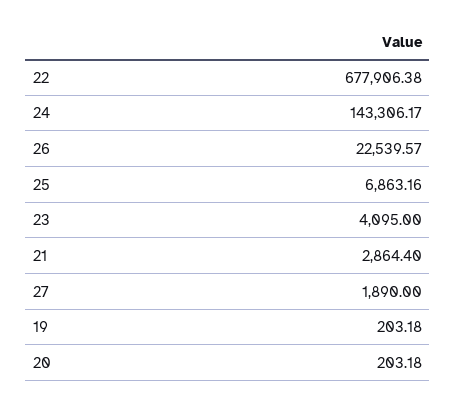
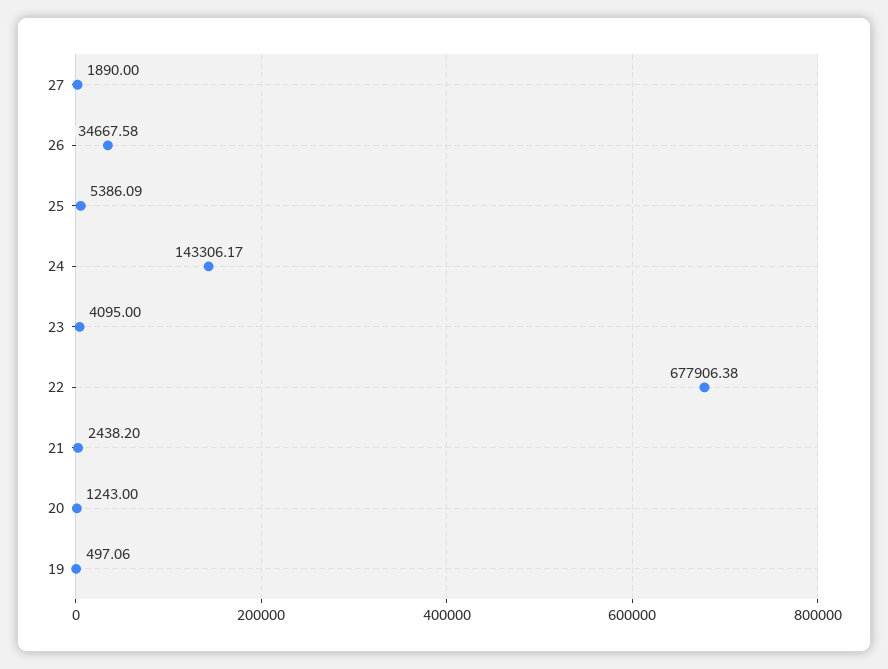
26: 22539.57 -> 34667.58
25: 6863.16 -> 5386.09
21: 2864.4 -> 2438.2
19: 203.18 -> 497.06
20: 203.18 -> 1243

